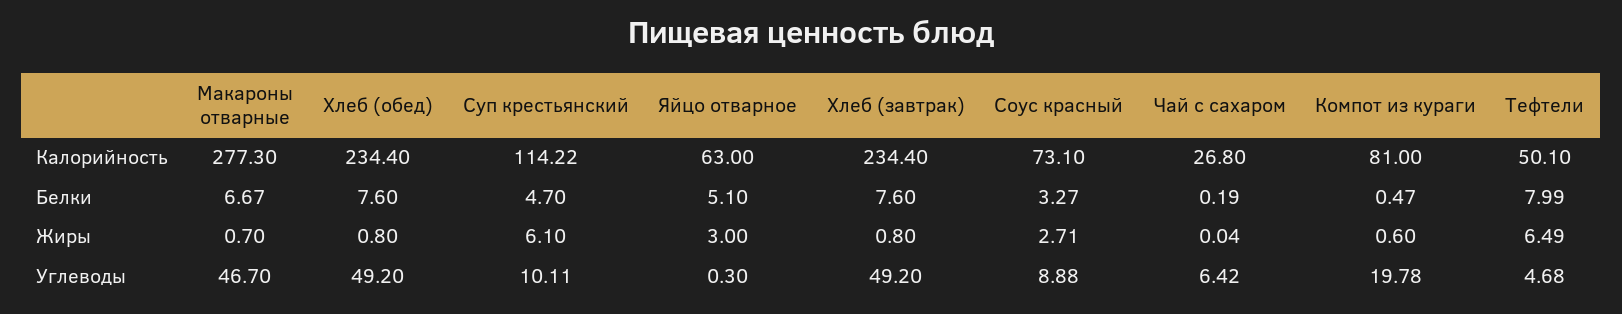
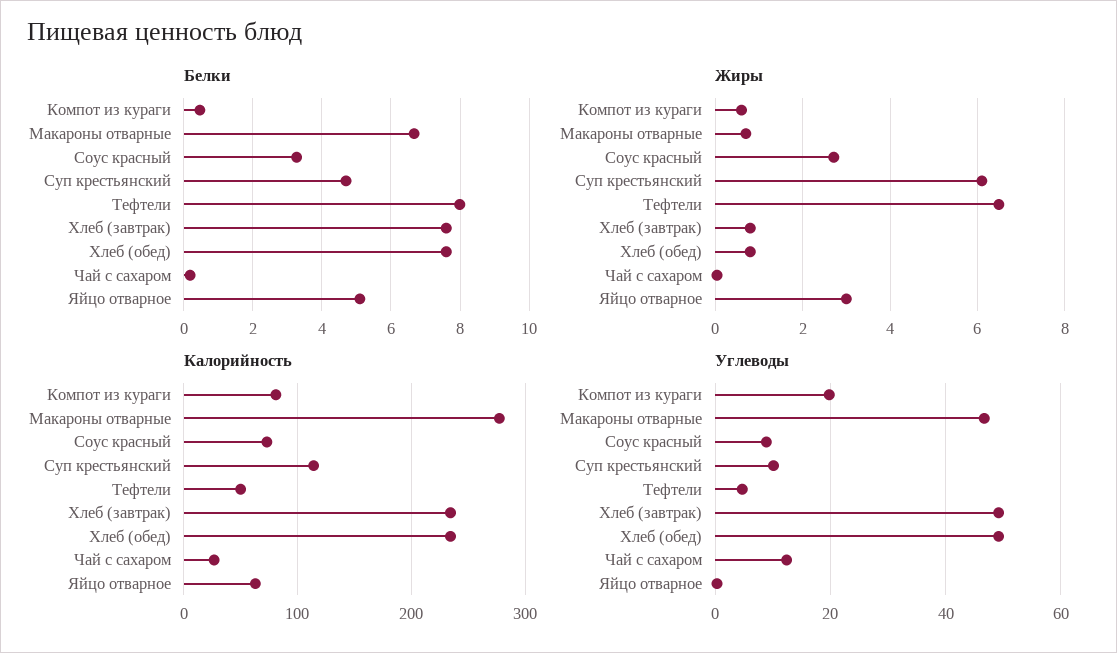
Углеводы, Чай с сахаром: 6.42 -> 12

